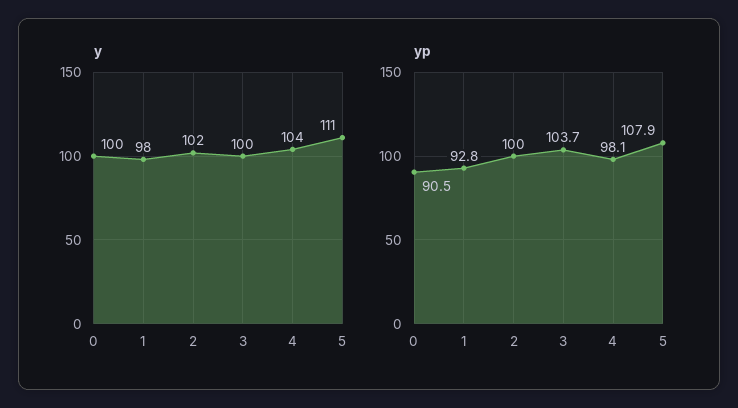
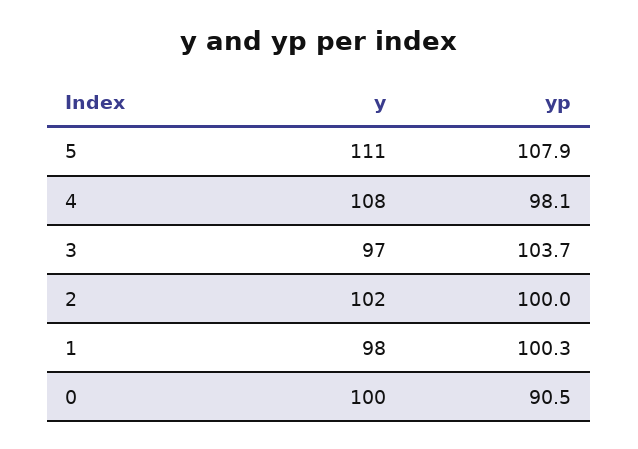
y, 3: 100 -> 97
y, 4: 104 -> 108
yp, 1: 92.8 -> 100.3

